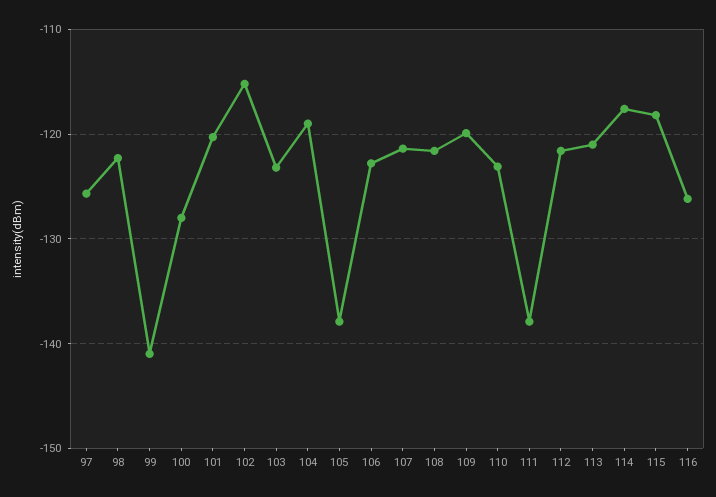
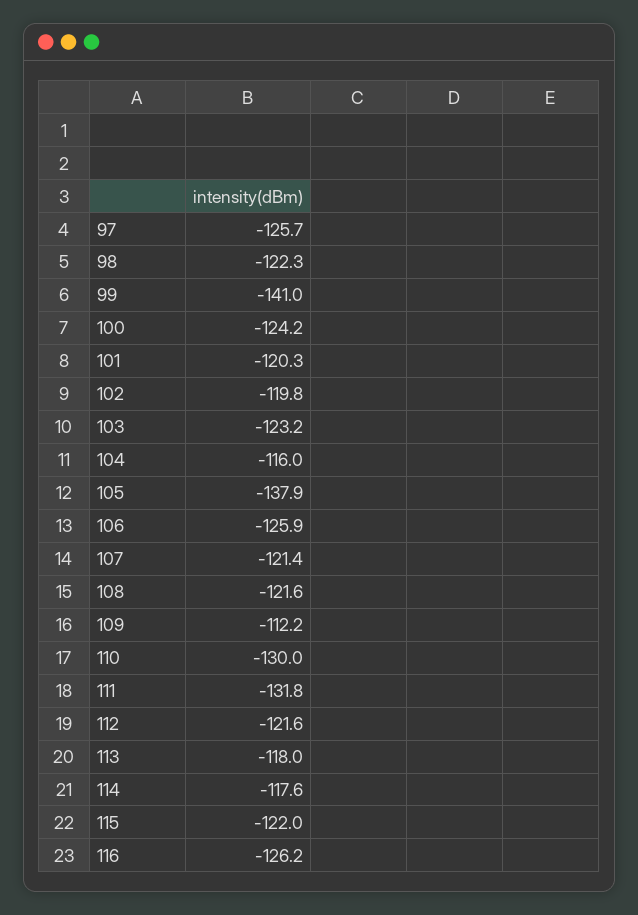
100: -128 -> -124.2
102: -115 -> -119.8
104: -119 -> -116
106: -123 -> -125.9
109: -120 -> -112.2
110: -123 -> -130
111: -138 -> -131.8
113: -121 -> -118
115: -118 -> -122

